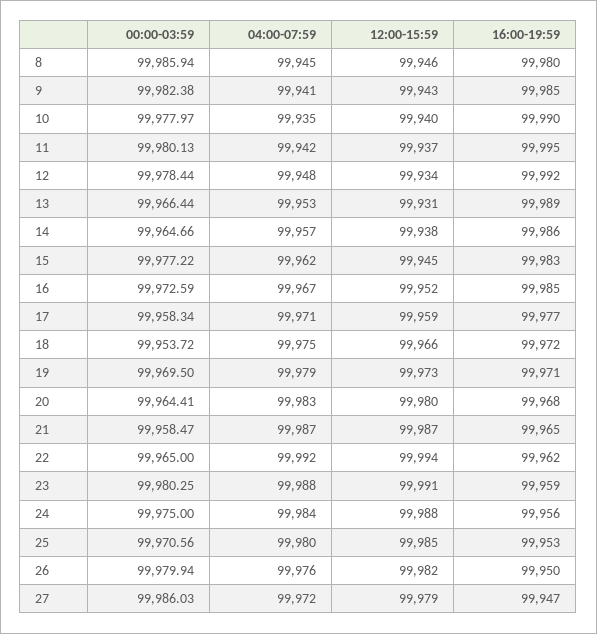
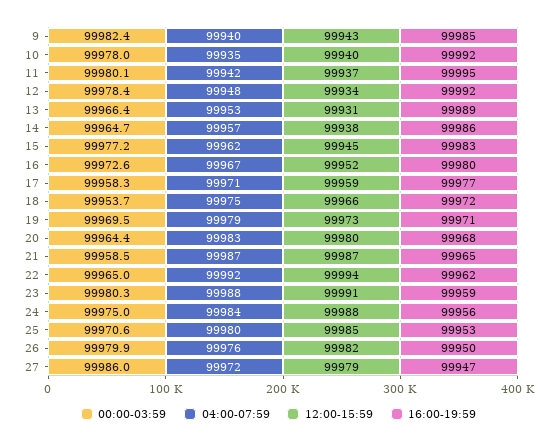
00:00-03:59, 8: 99985.94 -> none
04:00-07:59, 8: 99945 -> none
12:00-15:59, 8: 99946 -> none
16:00-19:59, 8: 99980 -> none
04:00-07:59, 9: 99941 -> 99940
16:00-19:59, 10: 99990 -> 99992
16:00-19:59, 16: 99985 -> 99980

